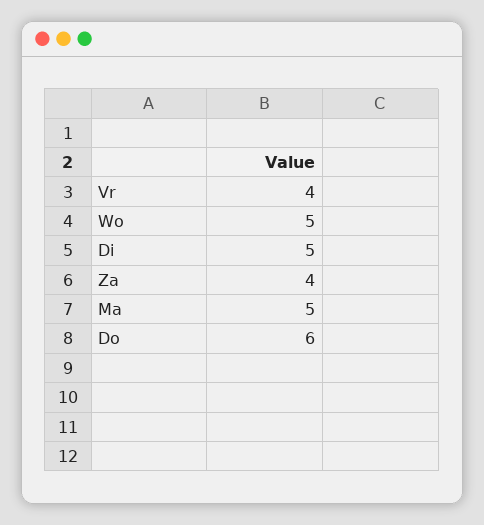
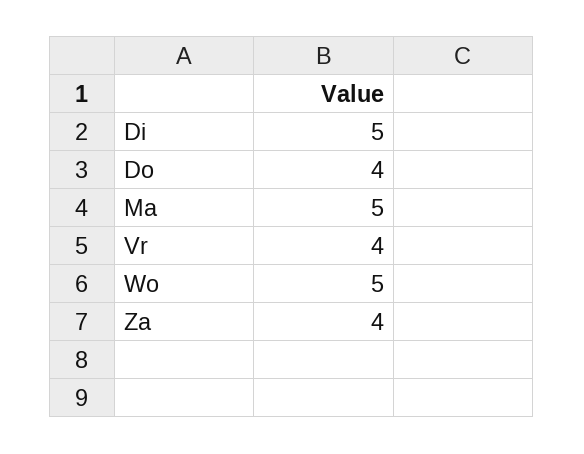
Do: 6 -> 4

